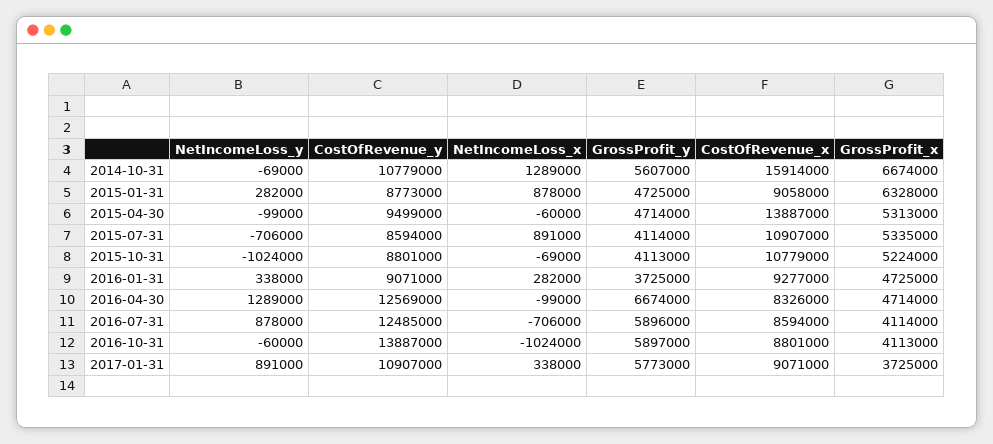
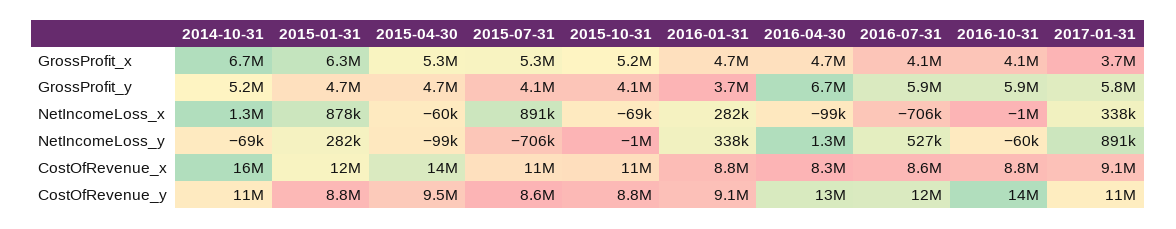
GrossProfit_y, 2014-10-31: 5607000 -> 5200000
CostOfRevenue_x, 2015-01-31: 9058000 -> 12000000
CostOfRevenue_x, 2016-01-31: 9277000 -> 8800000
NetIncomeLoss_y, 2016-07-31: 878000 -> 527000

